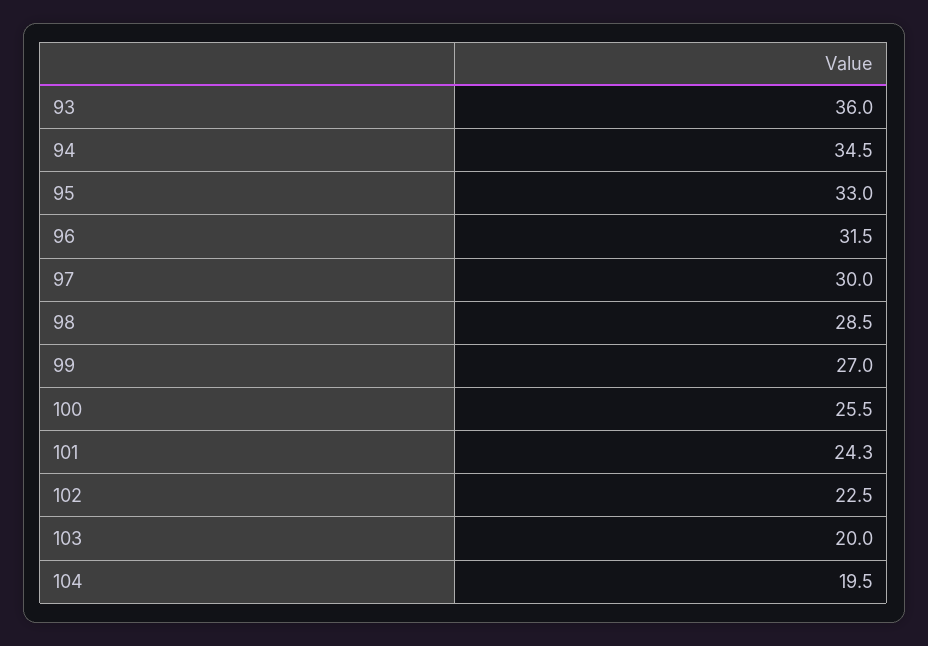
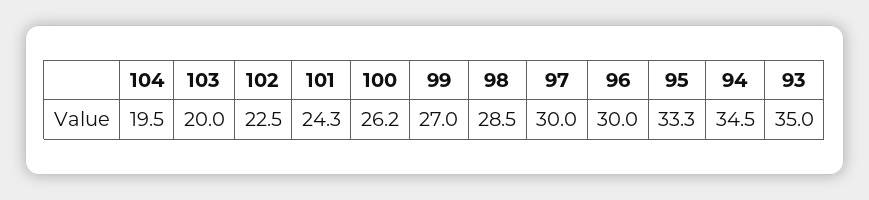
93: 36 -> 35
95: 33 -> 33.3
96: 31.5 -> 30
100: 25.5 -> 26.2

